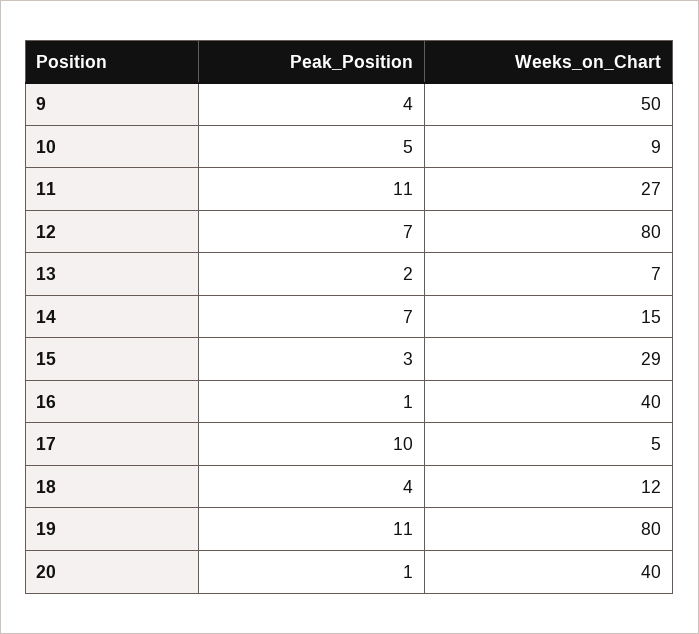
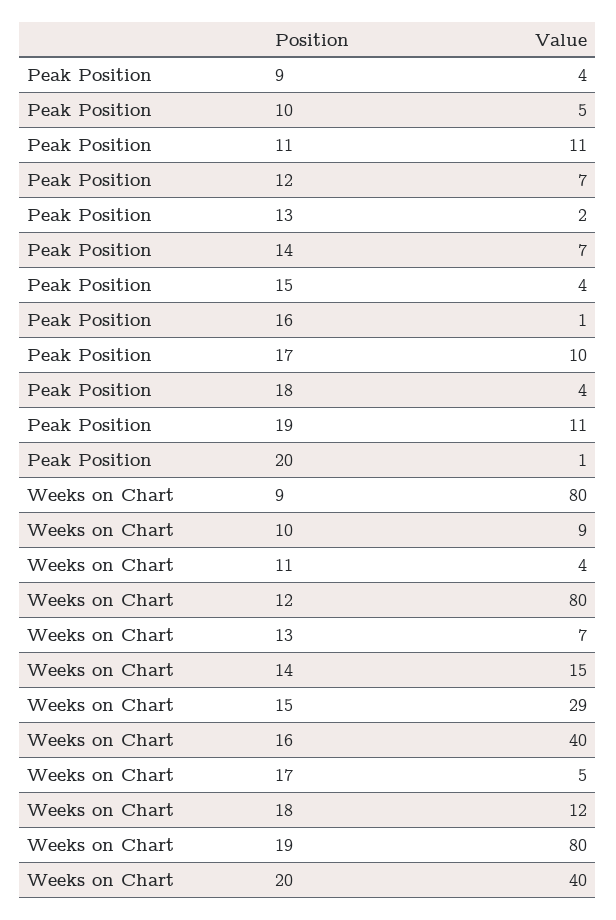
Weeks_on_Chart, 9: 50 -> 80
Weeks_on_Chart, 11: 27 -> 4
Peak_Position, 15: 3 -> 4

